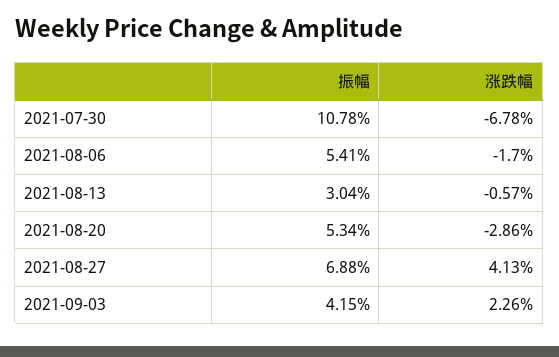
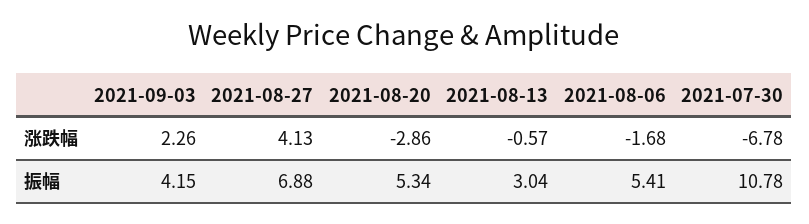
涨跌幅, 2021-08-06: -1.7 -> -1.68

